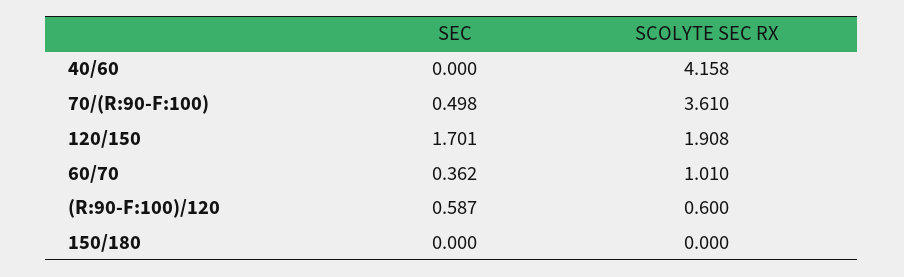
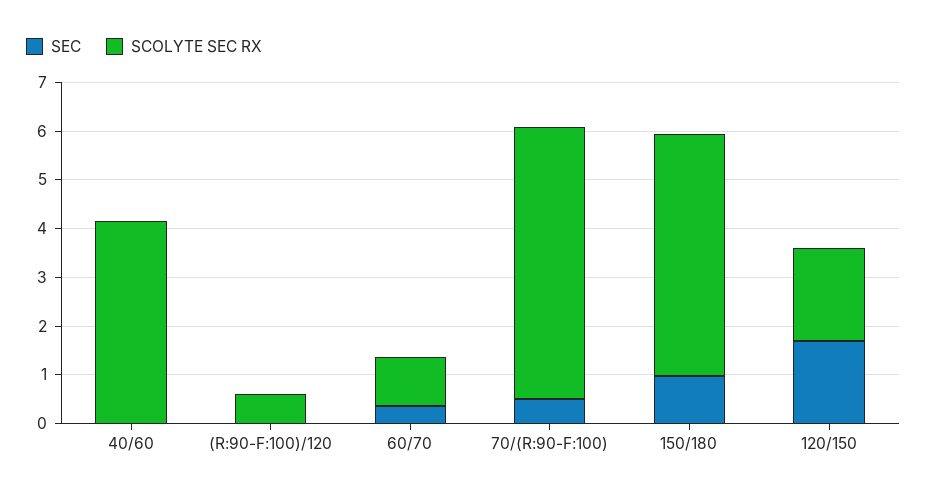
SCOLYTE SEC RX, 70/(R:90-F:100): 3.61 -> 5.6
SEC, (R:90-F:100)/120: 0.587 -> 0
SEC, 150/180: 0 -> 1
SCOLYTE SEC RX, 150/180: 0 -> 5

